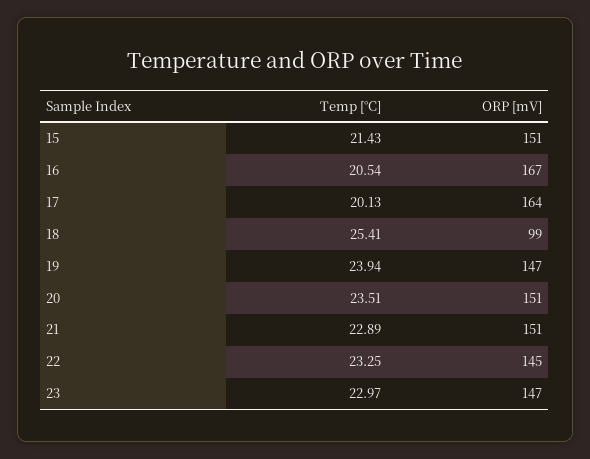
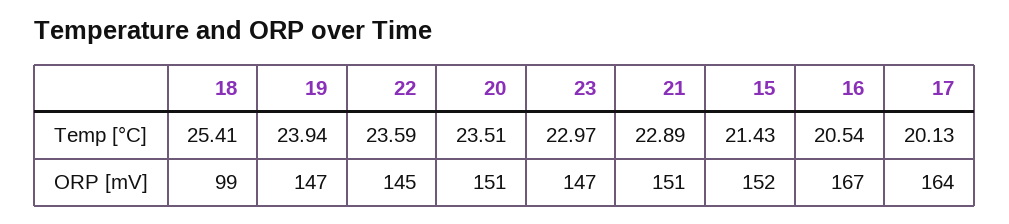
ORP [mV], 15: 151 -> 152
Temp [°C], 22: 23.25 -> 23.59

